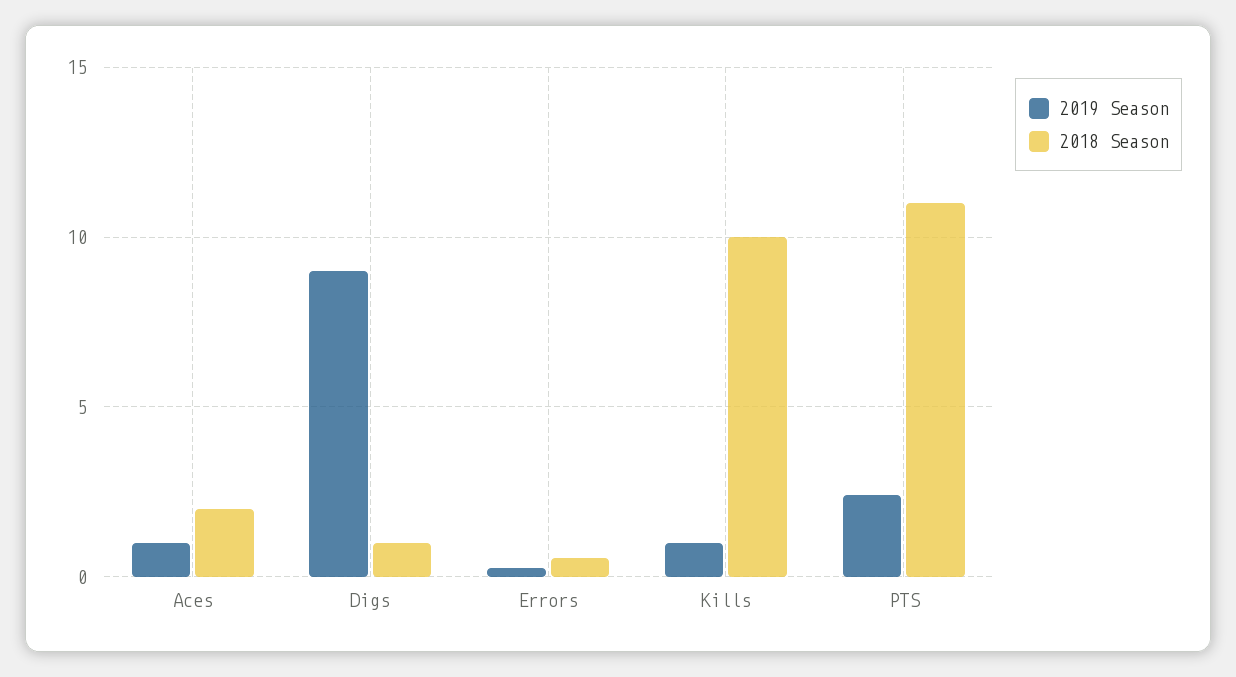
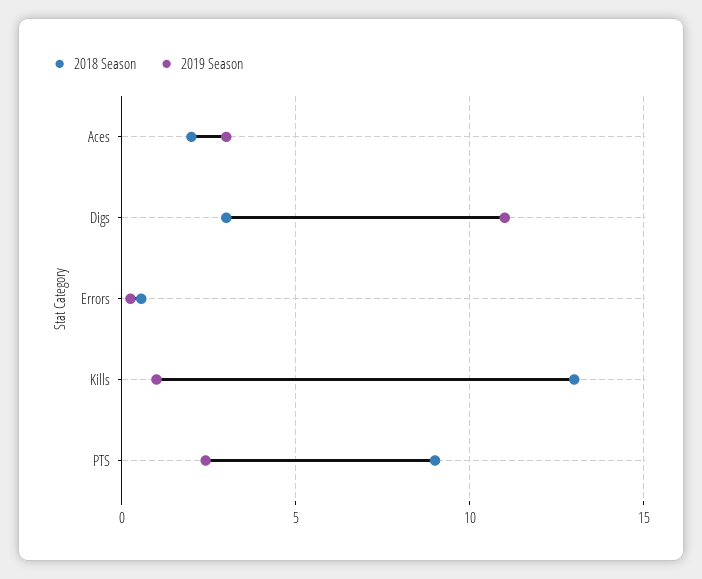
2019 Season, Aces: 1 -> 3
2019 Season, Digs: 9 -> 11
2018 Season, Digs: 1 -> 3
2018 Season, Kills: 10 -> 13
2018 Season, PTS: 11 -> 9

